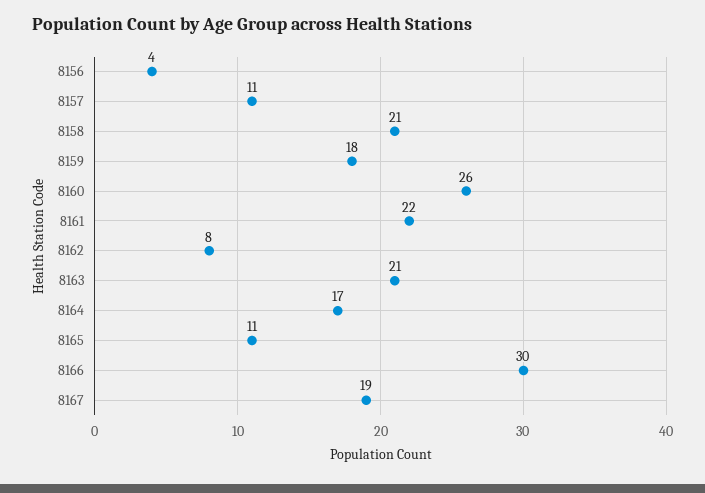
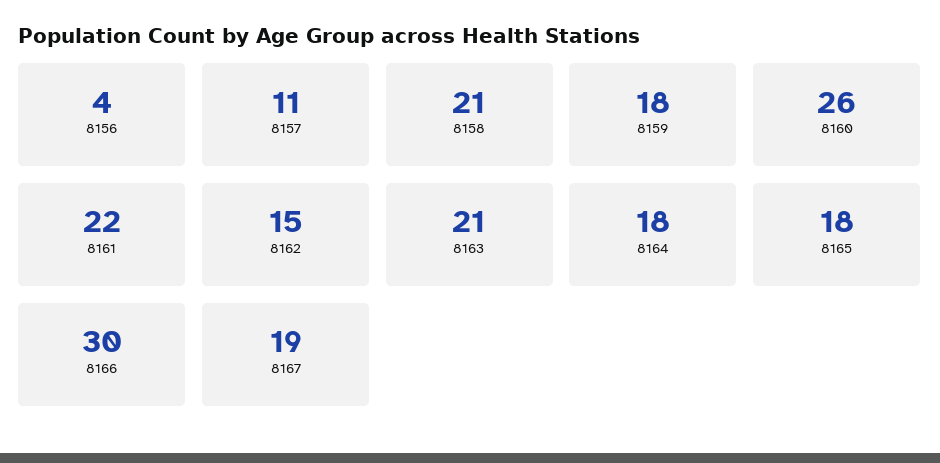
8162: 8 -> 15
8164: 17 -> 18
8165: 11 -> 18

